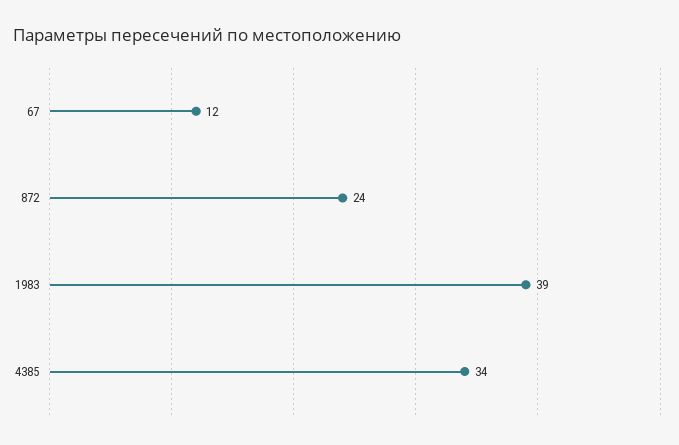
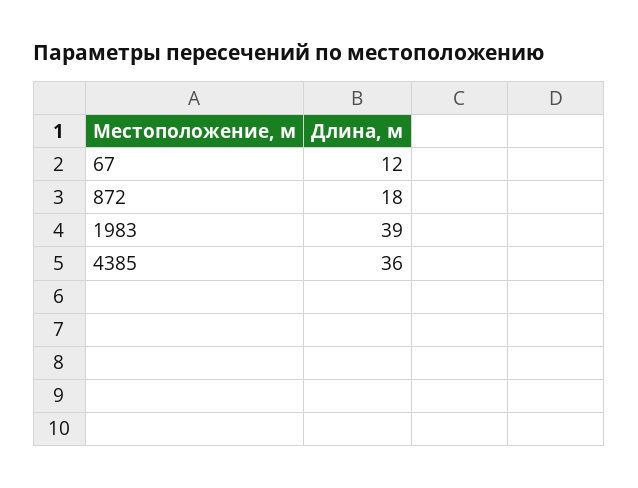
872: 24 -> 18
4385: 34 -> 36

